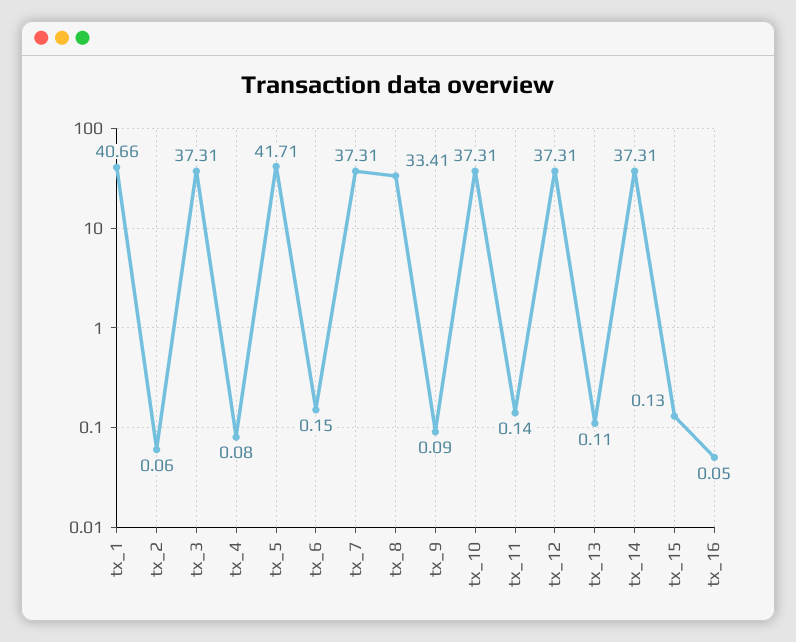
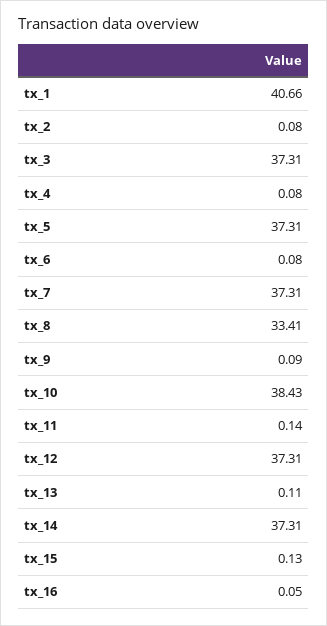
tx_2: 0.06 -> 0.08
tx_5: 41.71 -> 37.31
tx_6: 0.15 -> 0.08
tx_10: 37.31 -> 38.43

